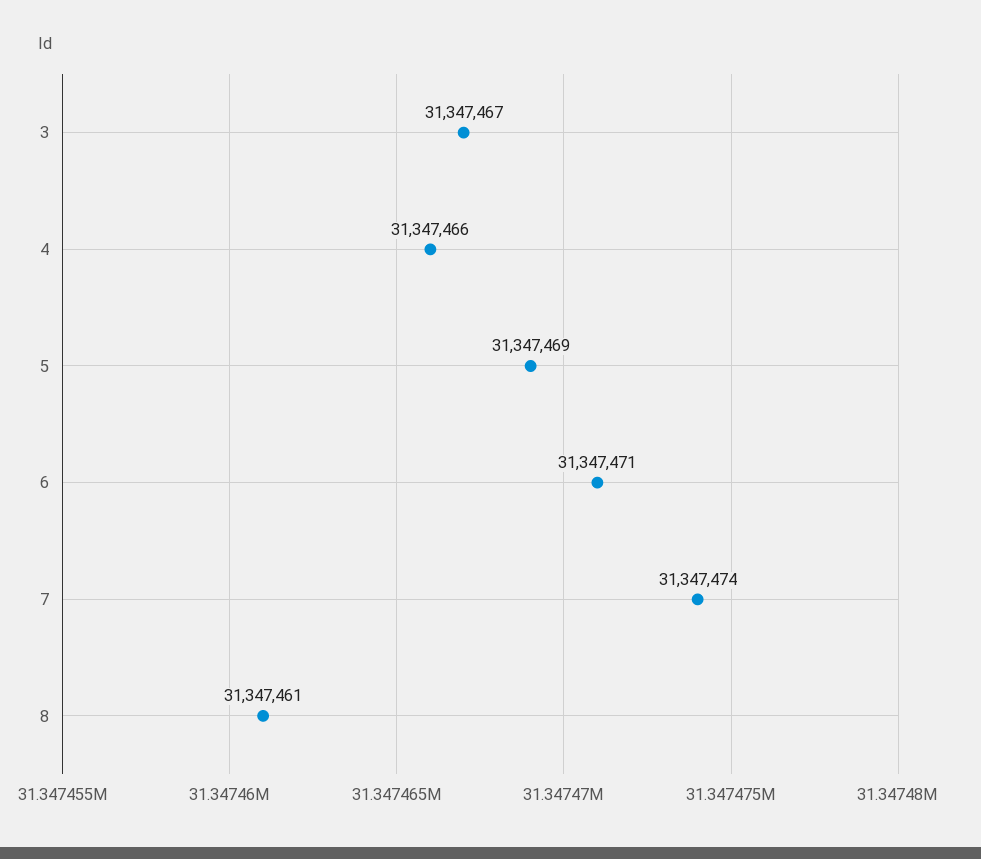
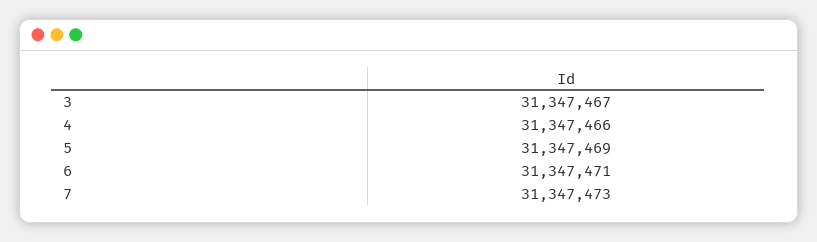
7: 31347474 -> 31347473
8: 31347461 -> none

